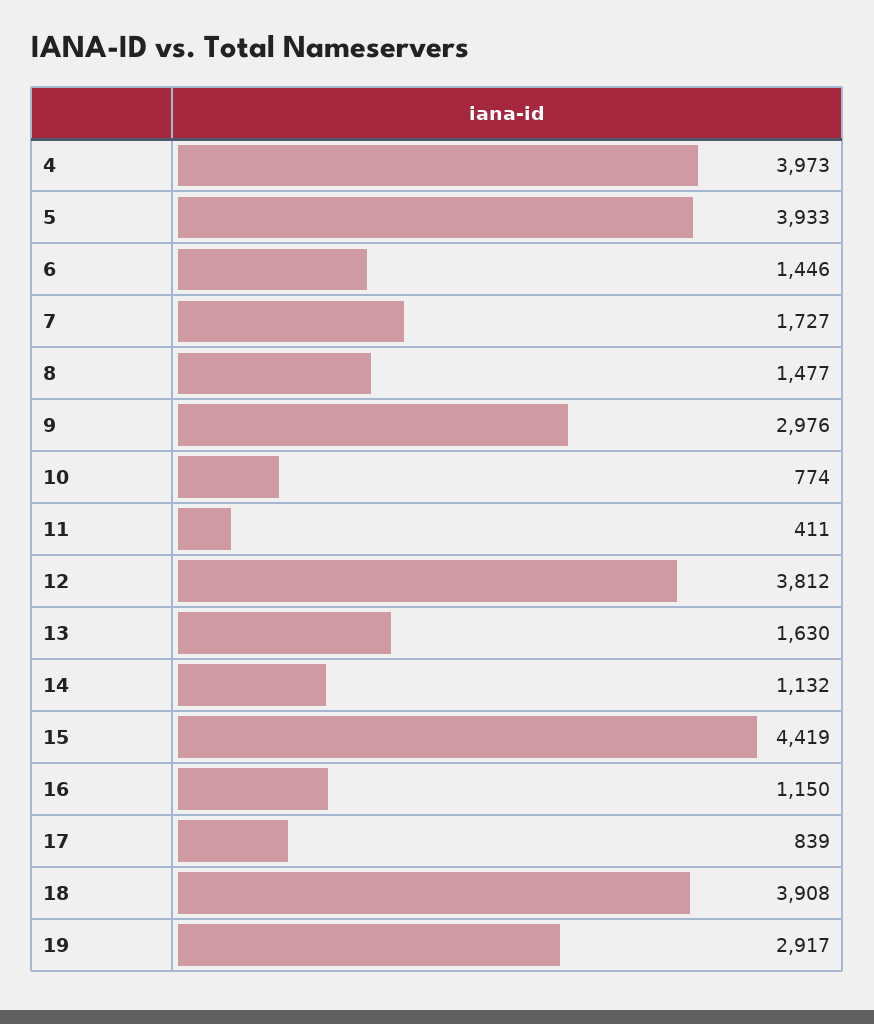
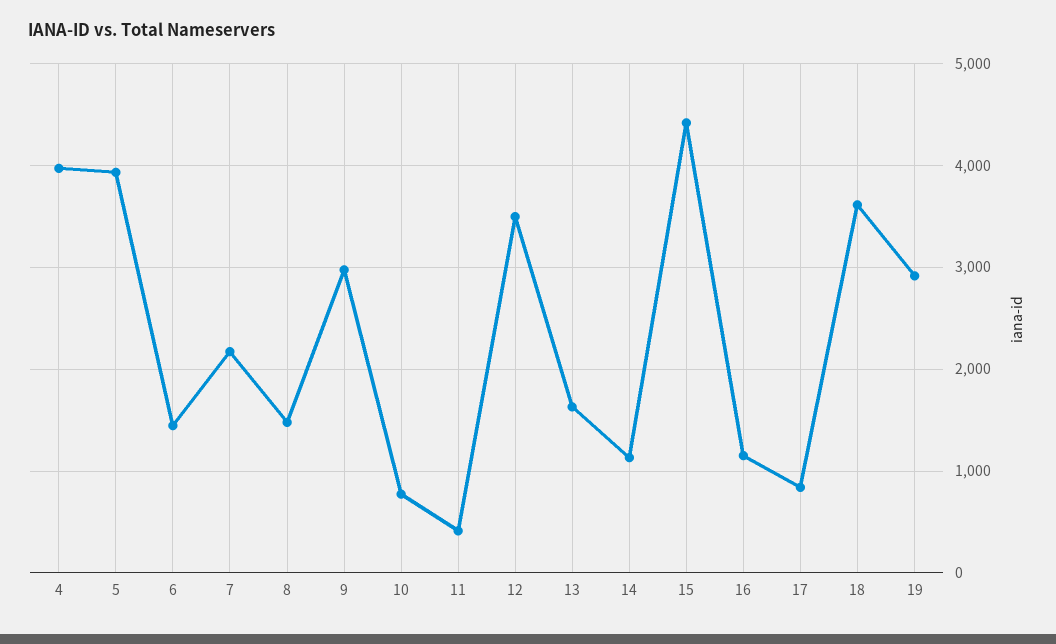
7: 1727 -> 2200
12: 3812 -> 3500
18: 3908 -> 3600

